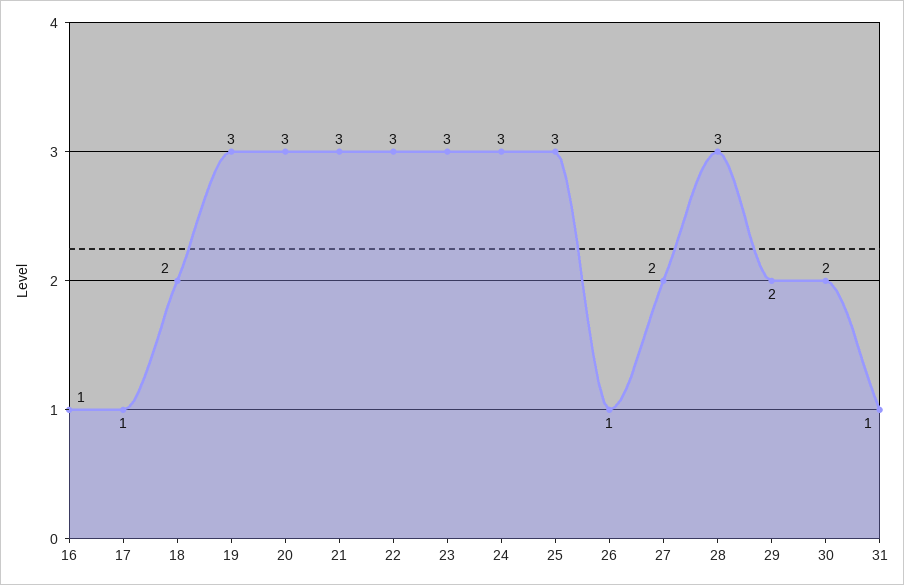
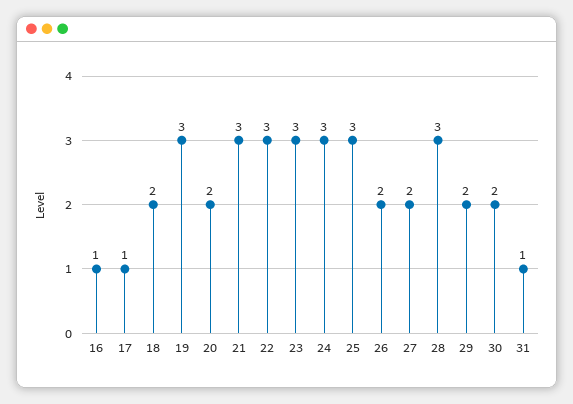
20: 3 -> 2
26: 1 -> 2

